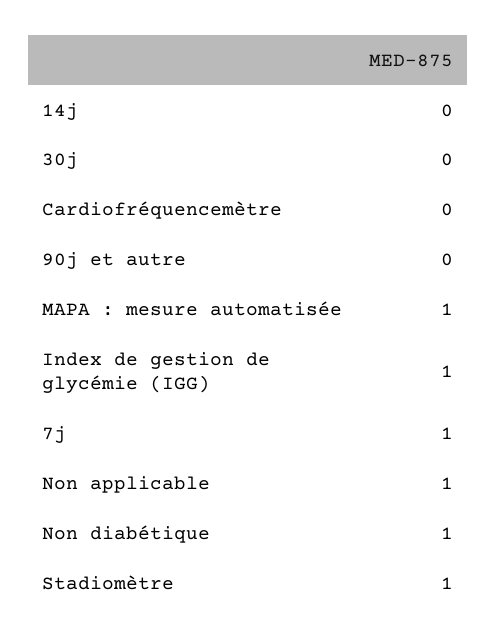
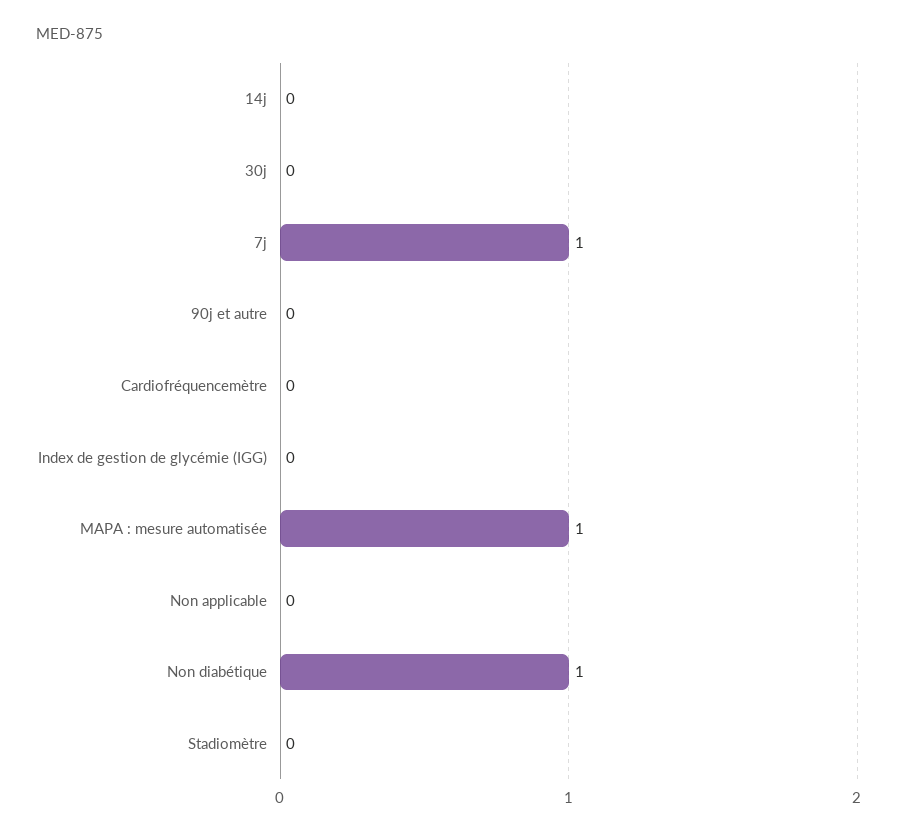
Index de gestion de glycémie (IGG): 1 -> 0
Non applicable: 1 -> 0
Stadiomètre: 1 -> 0

